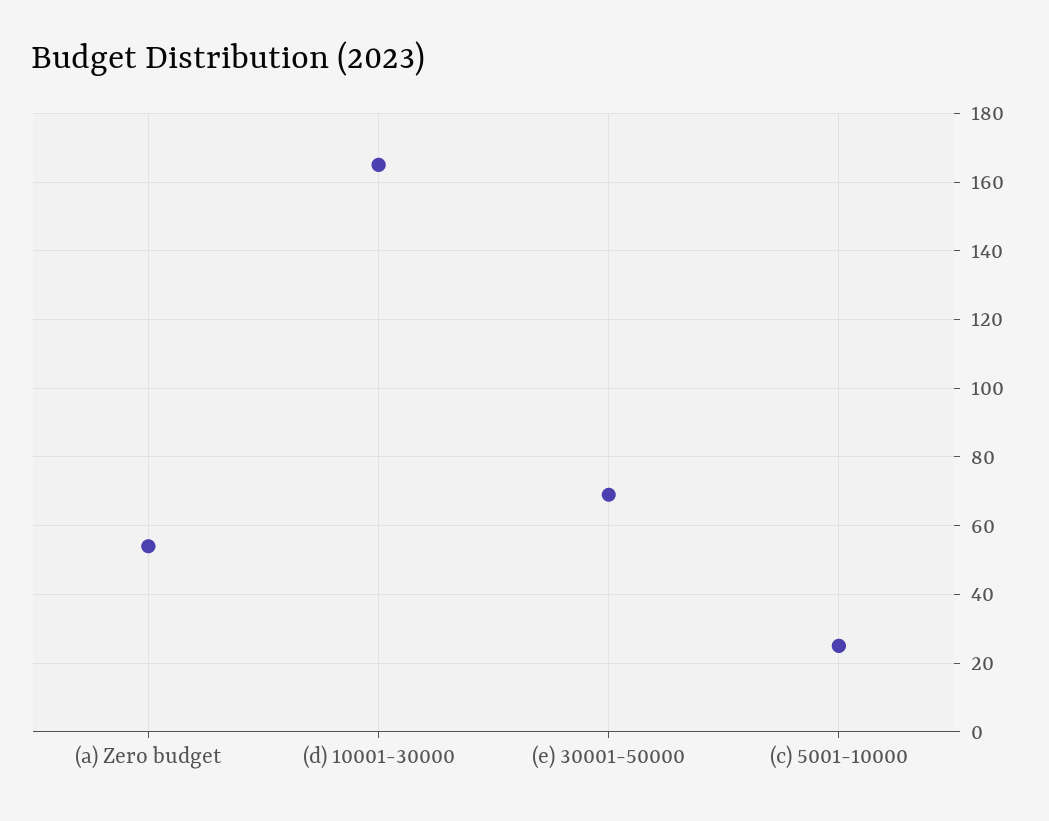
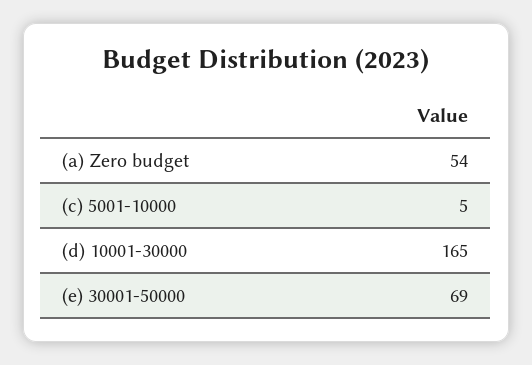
(c) 5001-10000: 25 -> 5

